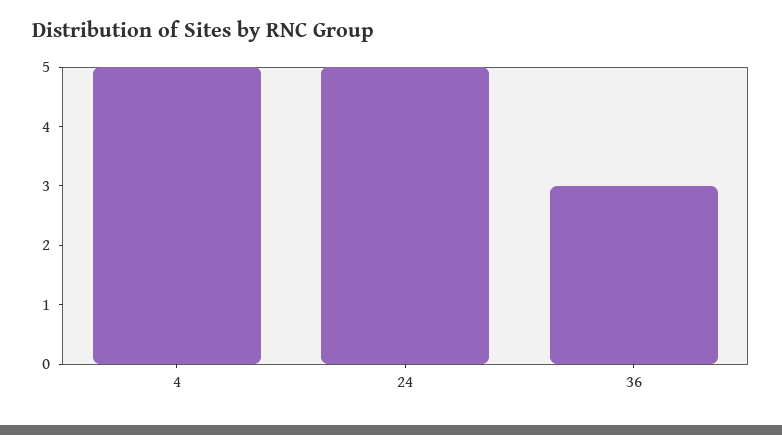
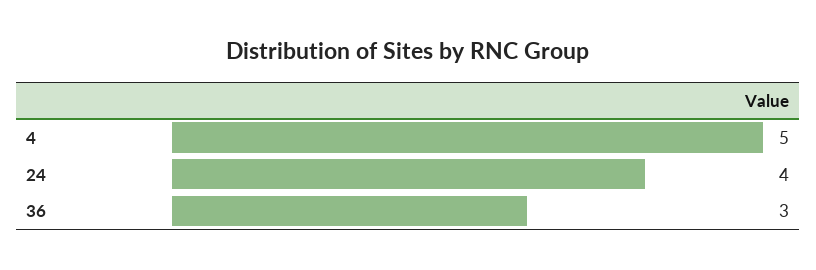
24: 5 -> 4

